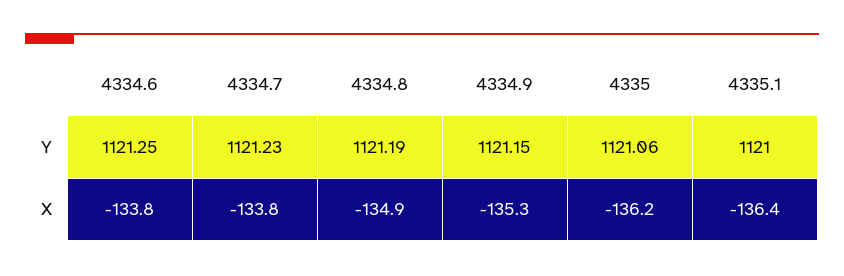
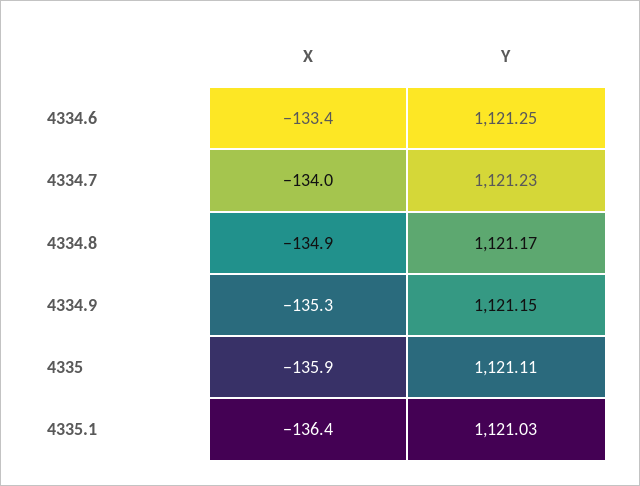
4334.8, Y: 1121.19 -> 1121.17
4335, Y: 1121.06 -> 1121.11
4335.1, Y: 1121 -> 1121.03
4334.6, X: -133.8 -> -133.4
4334.7, X: -133.8 -> -134
4335, X: -136.2 -> -135.9

